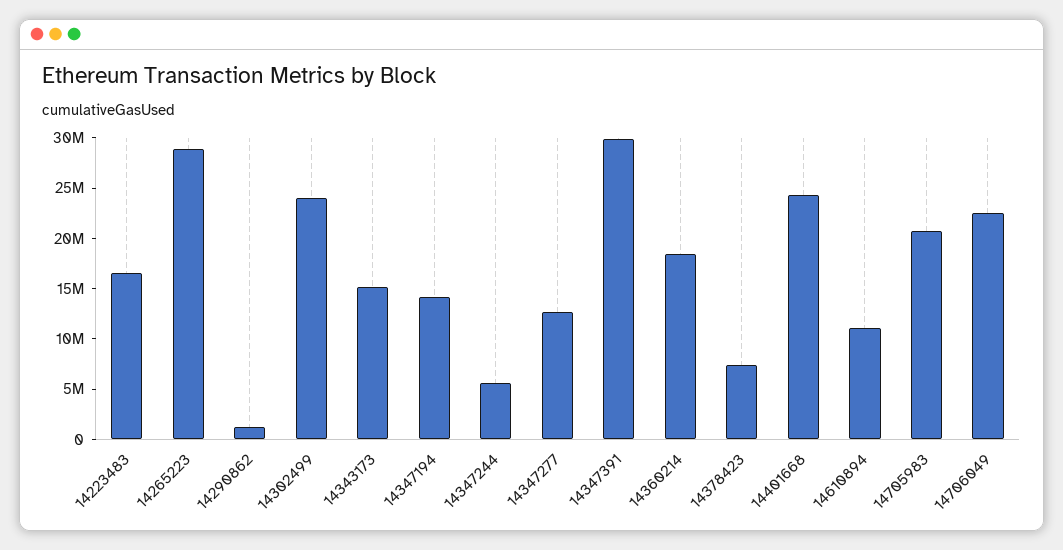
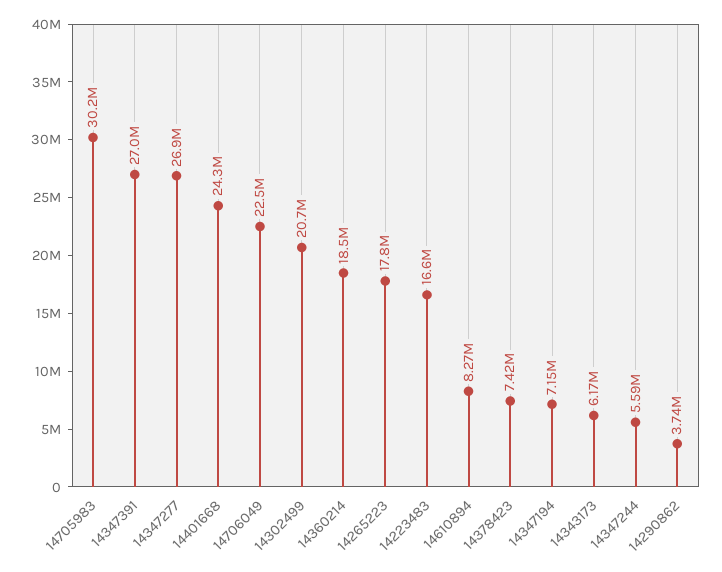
14265223: 29000000 -> 17800000
14290862: 1000000 -> 3740000
14302499: 24000000 -> 20700000
14343173: 15000000 -> 6170000
14347194: 14000000 -> 7150000
14347277: 13000000 -> 26900000
14347391: 30000000 -> 27000000
14610894: 11000000 -> 8270000
14705983: 21000000 -> 30200000

